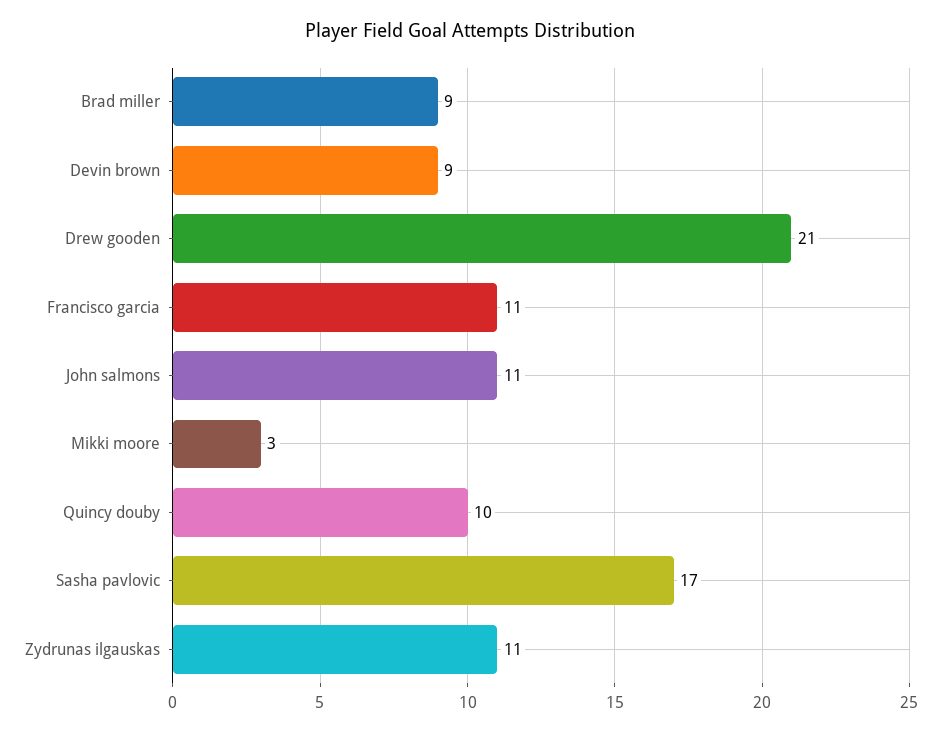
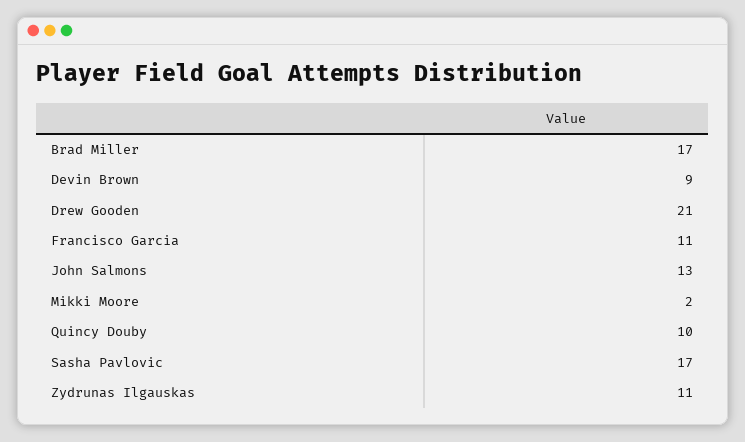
Brad miller: 9 -> 17
John salmons: 11 -> 13
Mikki moore: 3 -> 2

